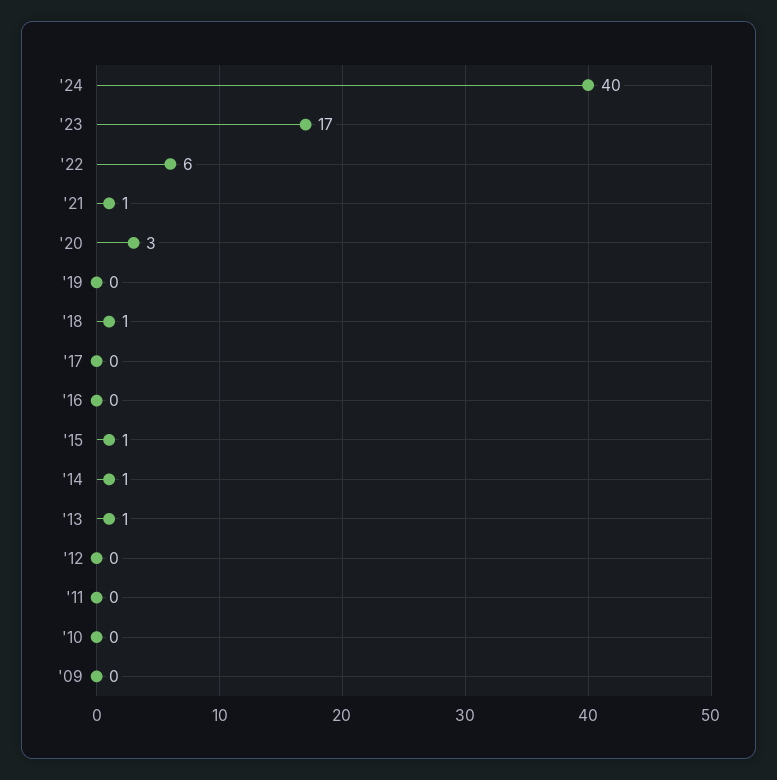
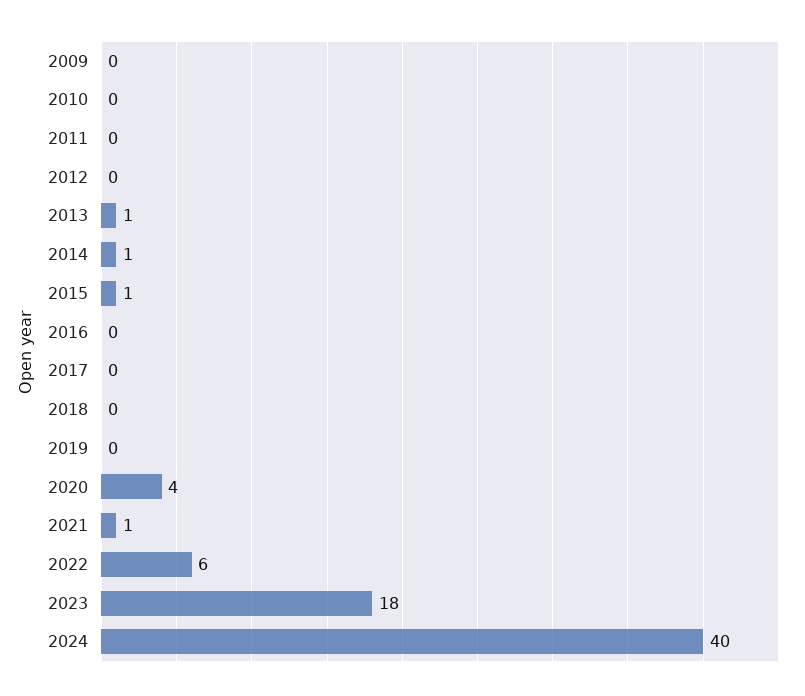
'23: 17 -> 18
'20: 3 -> 4
'18: 1 -> 0

